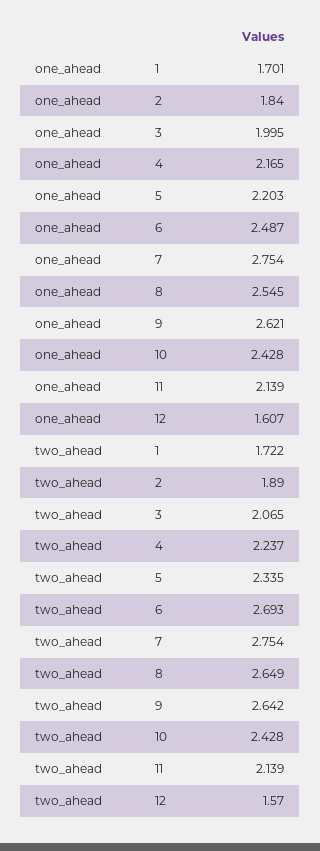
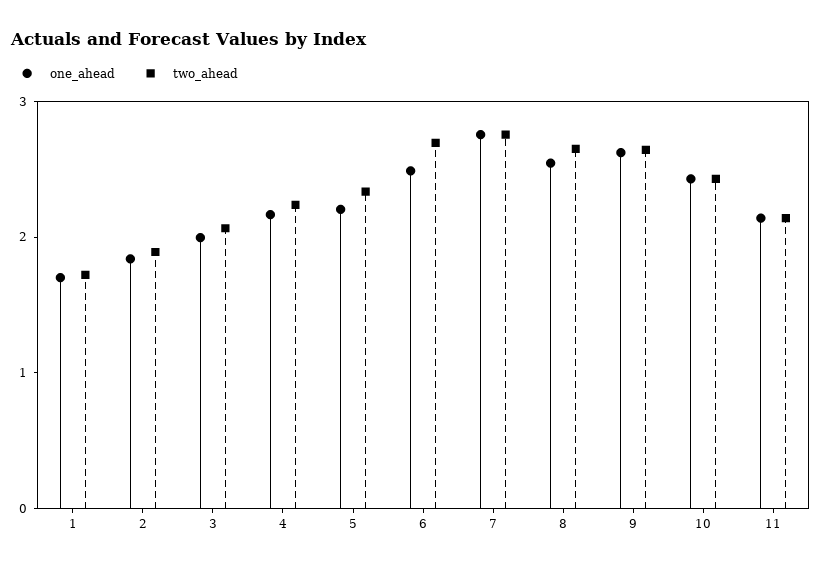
one_ahead, 12: 1.607 -> none
two_ahead, 12: 1.57 -> none

